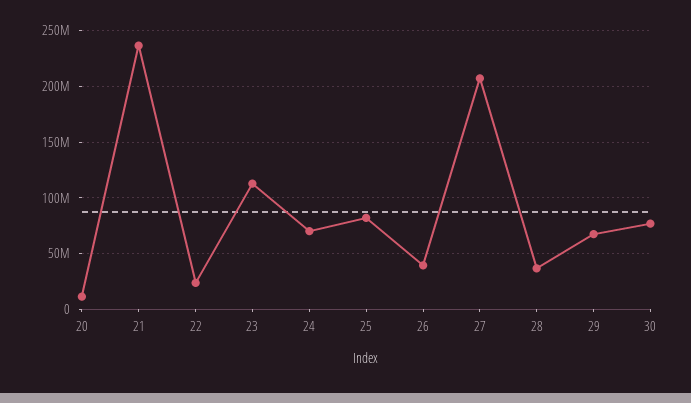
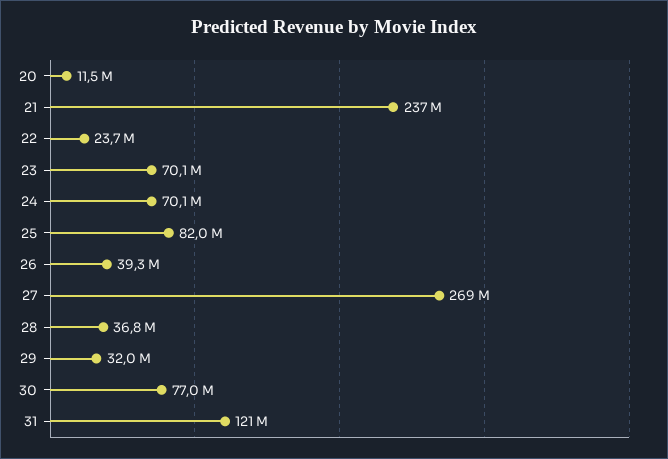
23: 110000000 -> 70100000
27: 210000000 -> 269000000
29: 70000000 -> 32000000
31: none -> 121000000

